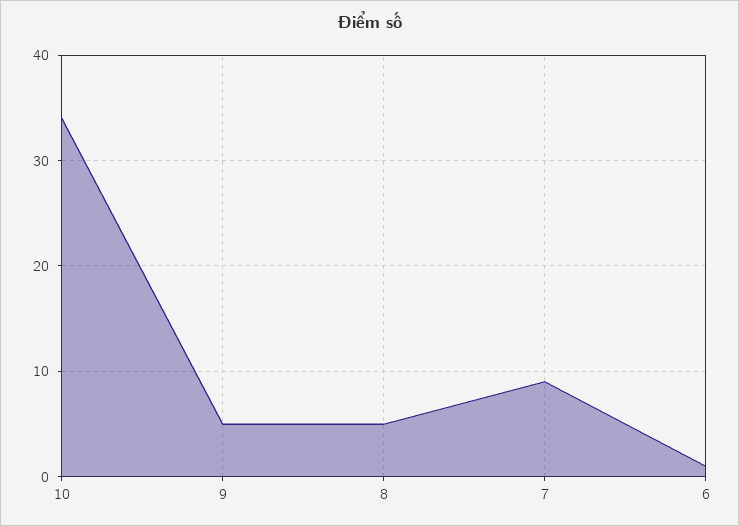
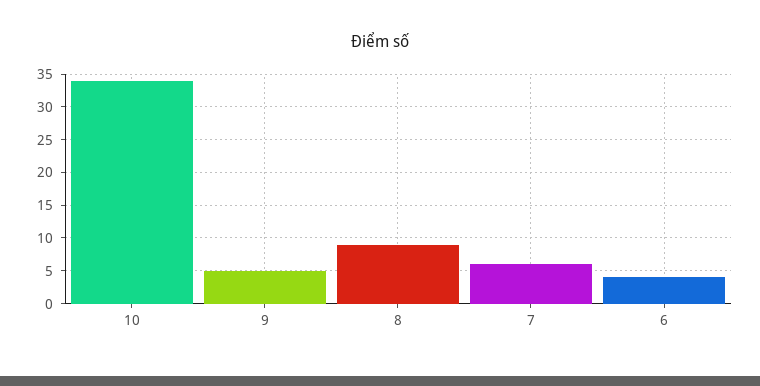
8: 5 -> 9
7: 9 -> 6
6: 1 -> 4

